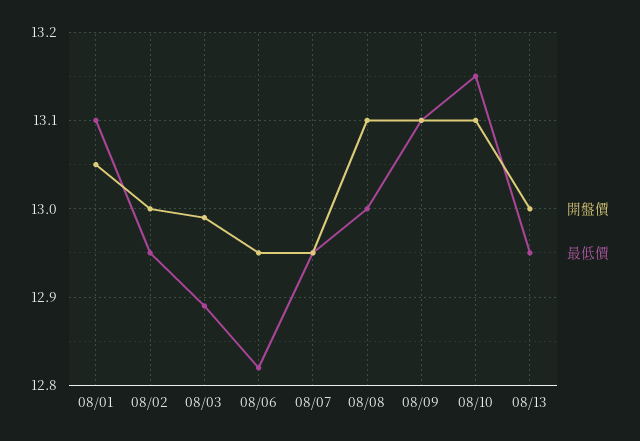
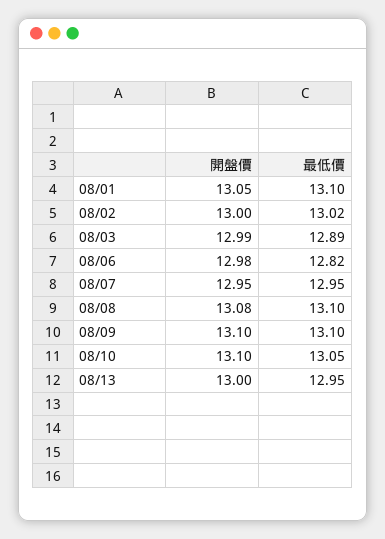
最低價, 08/02: 12.95 -> 13.02
開盤價, 08/06: 12.95 -> 12.98
開盤價, 08/08: 13.1 -> 13.08
最低價, 08/08: 13 -> 13.1
最低價, 08/10: 13.15 -> 13.05

